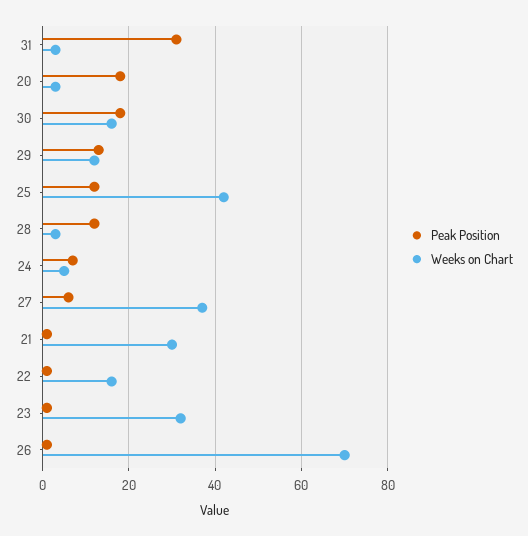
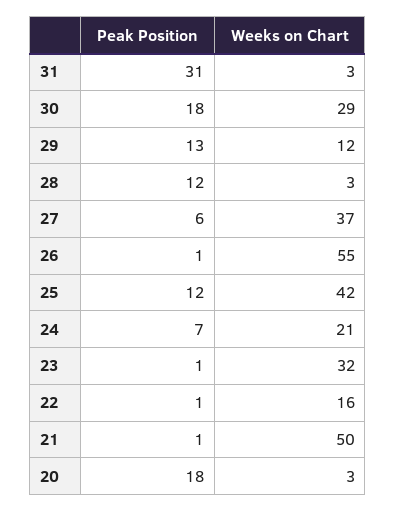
Weeks on Chart, 30: 15 -> 29
Weeks on Chart, 24: 5 -> 21
Weeks on Chart, 21: 30 -> 50
Weeks on Chart, 26: 70 -> 55

